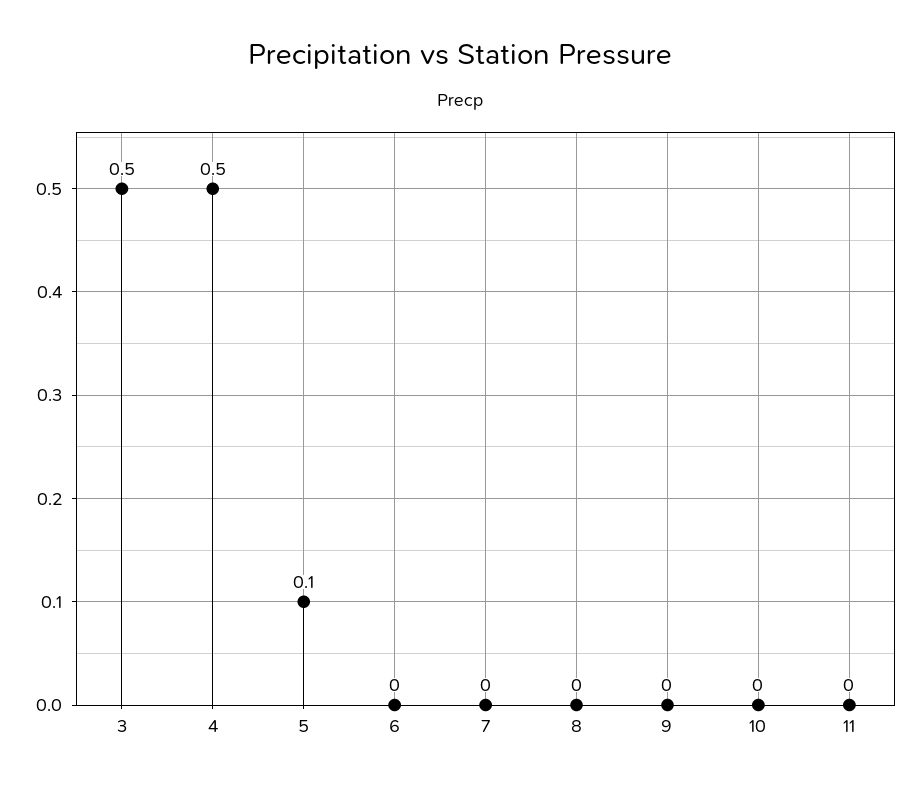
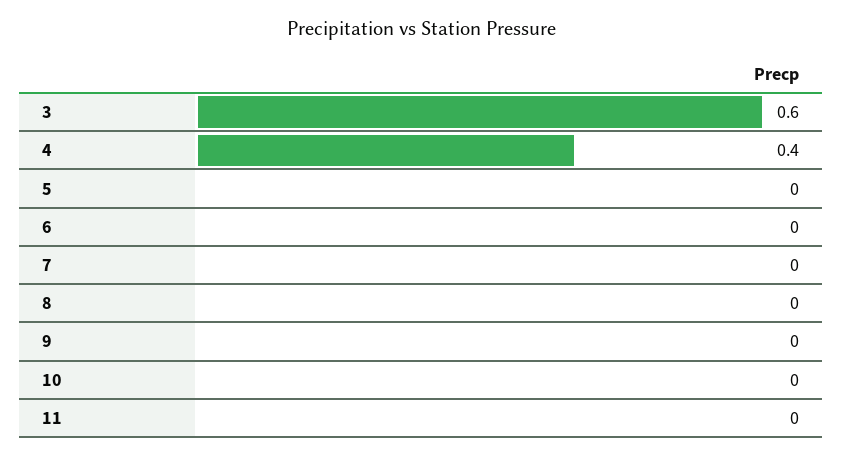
3: 0.5 -> 0.6
4: 0.5 -> 0.4
5: 0.1 -> 0

